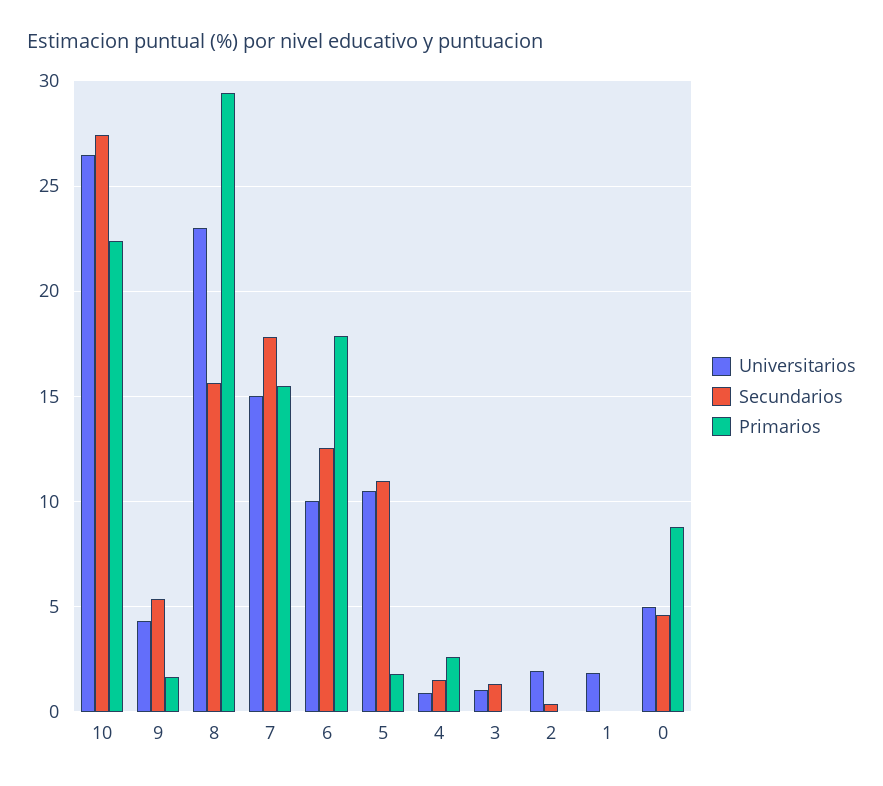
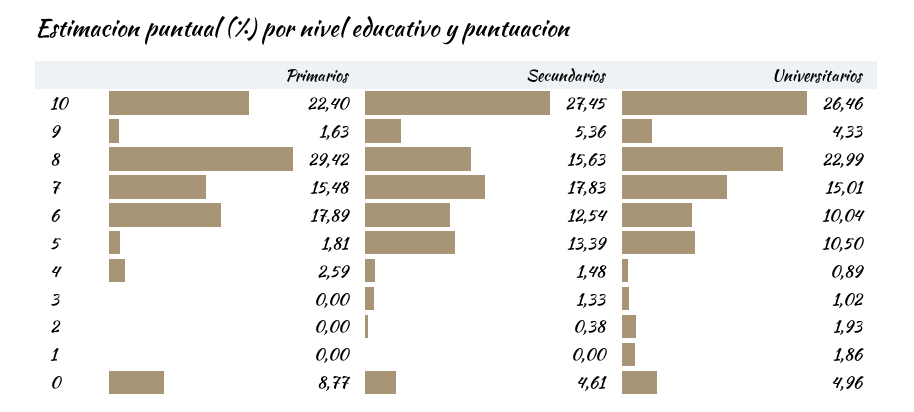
Secundarios, 5: 11 -> 13.39

